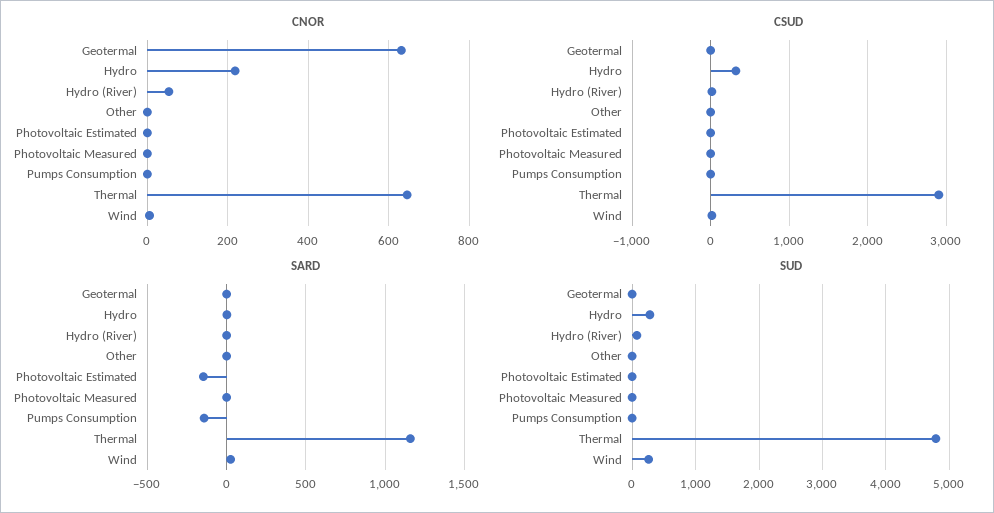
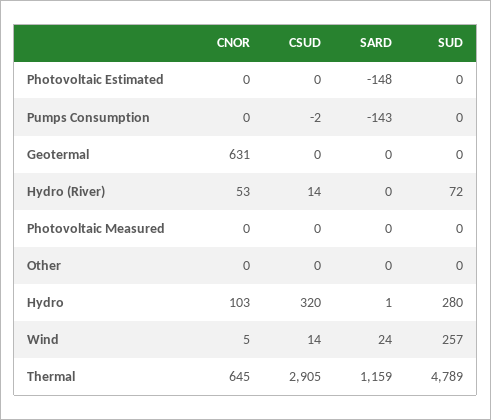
CNOR, Hydro: 220 -> 103

